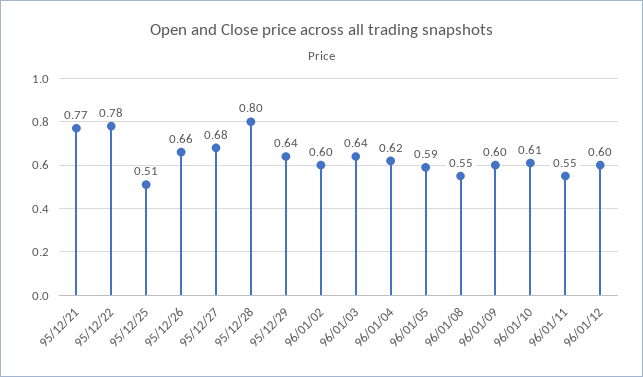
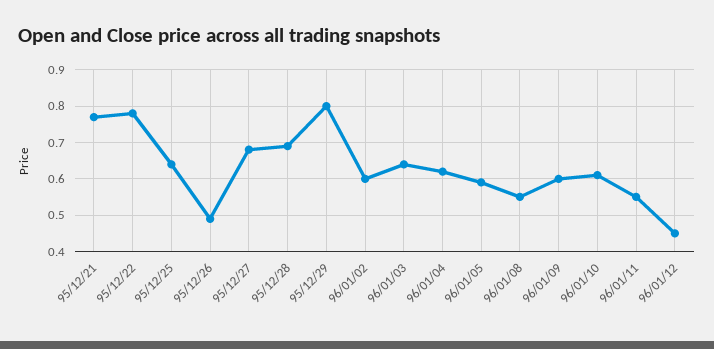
95/12/25: 0.51 -> 0.65
95/12/26: 0.66 -> 0.5
95/12/28: 0.8 -> 0.7
95/12/29: 0.64 -> 0.8
96/01/12: 0.6 -> 0.45

